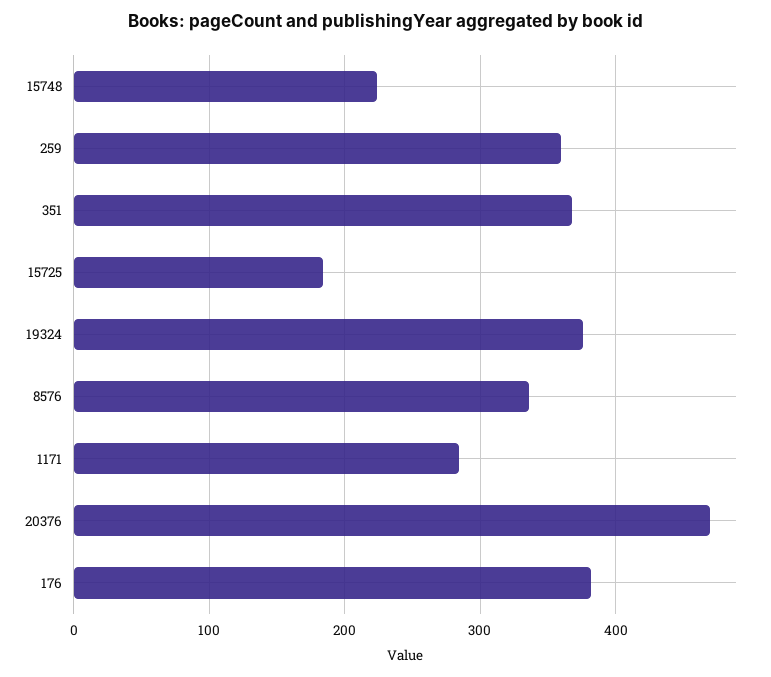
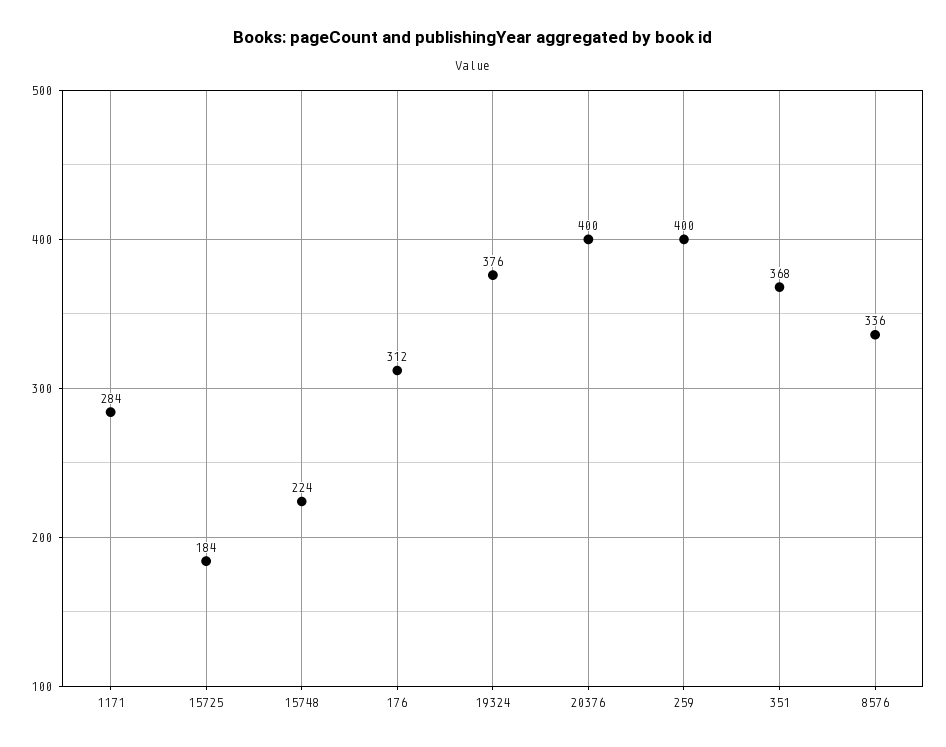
259: 360 -> 400
20376: 470 -> 400
176: 380 -> 312

